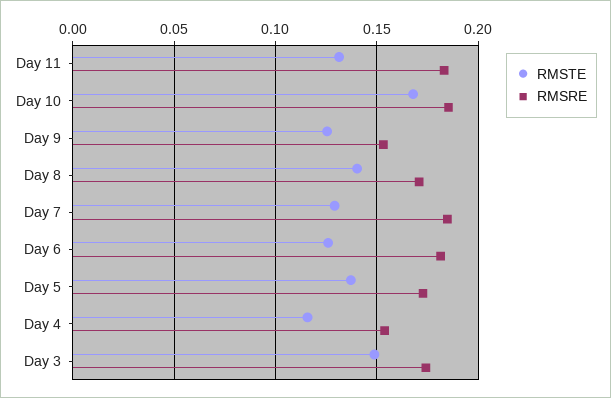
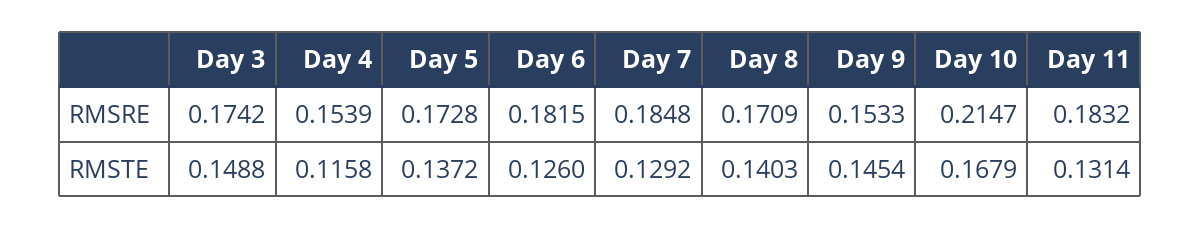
RMSRE, Day 10: 0.185 -> 0.2147
RMSTE, Day 9: 0.125 -> 0.1454

